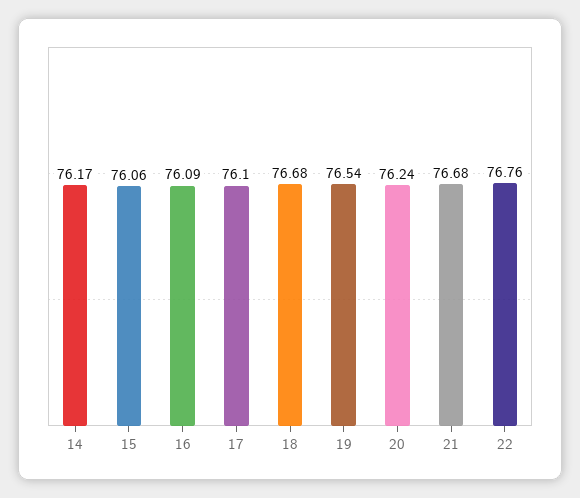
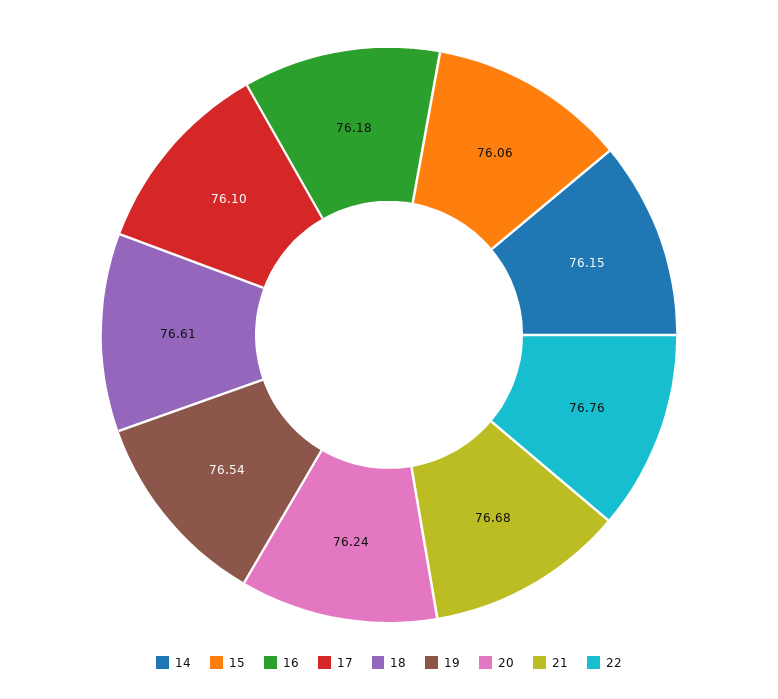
14: 76.17 -> 76.15
16: 76.09 -> 76.18
18: 76.68 -> 76.61

